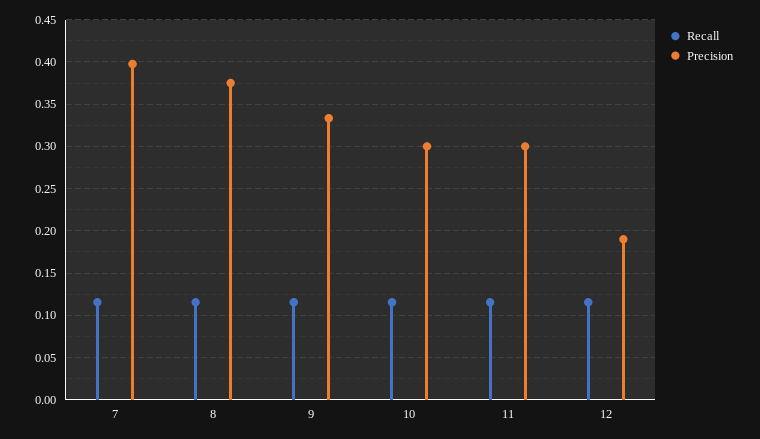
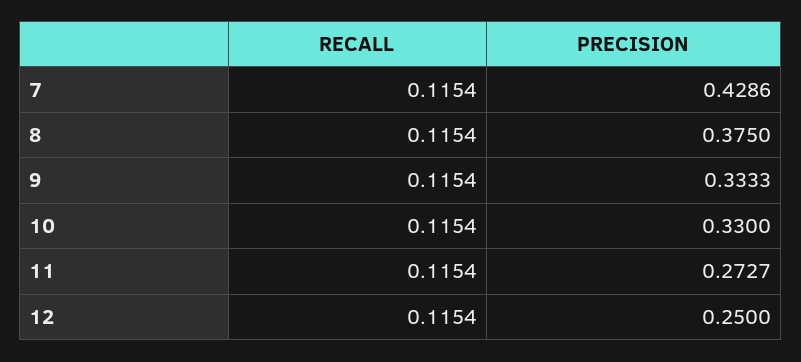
Precision, 7: 0.4 -> 0.4286
Precision, 10: 0.3 -> 0.33
Precision, 11: 0.3 -> 0.2727
Precision, 12: 0.19 -> 0.25

